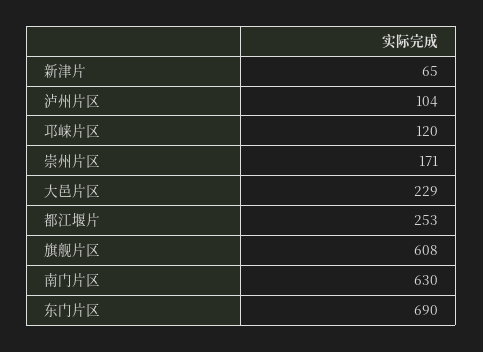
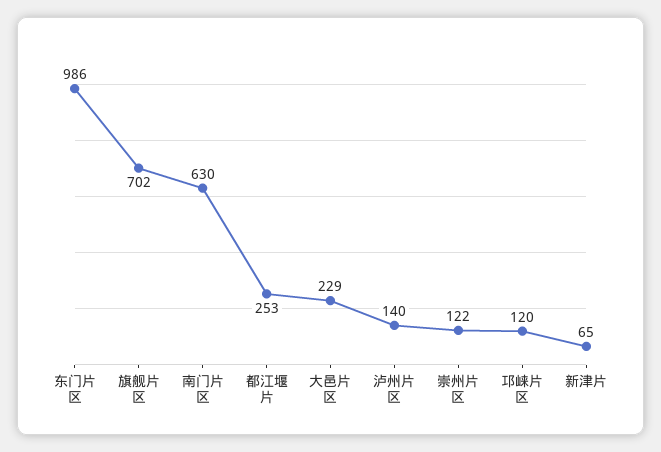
泸州片区: 104 -> 140
崇州片区: 171 -> 122
旗舰片区: 608 -> 702
东门片区: 690 -> 986

